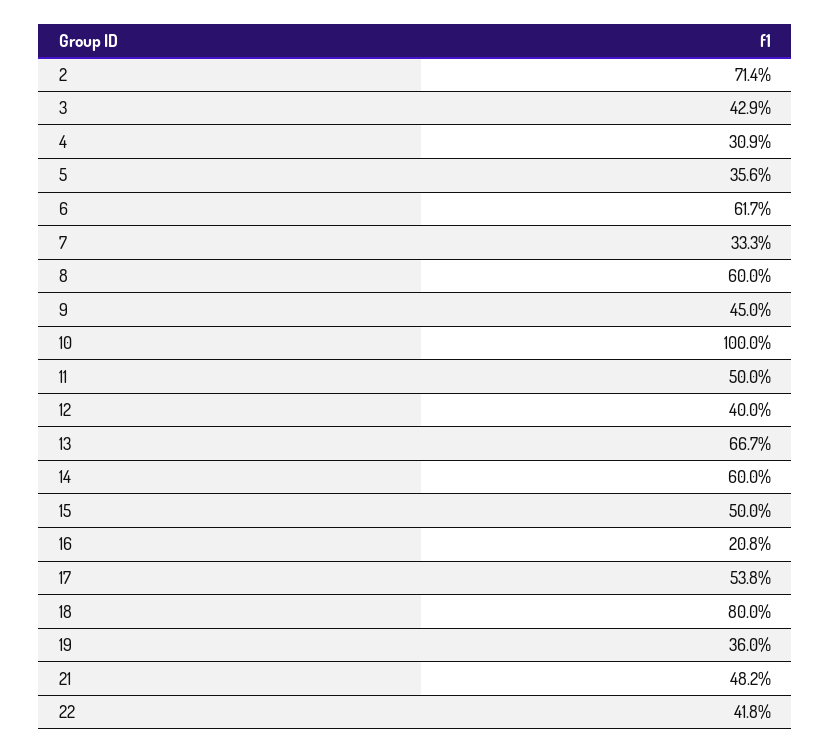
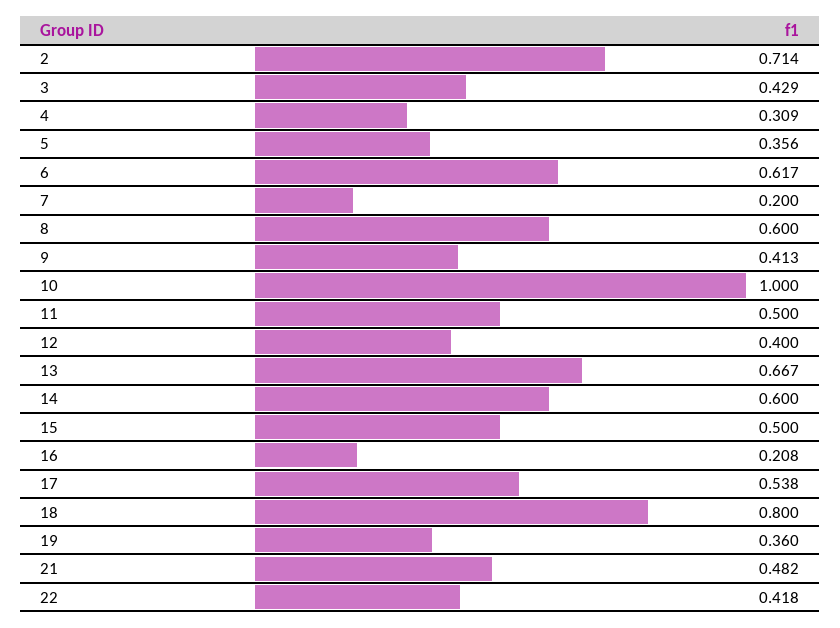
7: 0.333 -> 0.2
9: 0.45 -> 0.413

